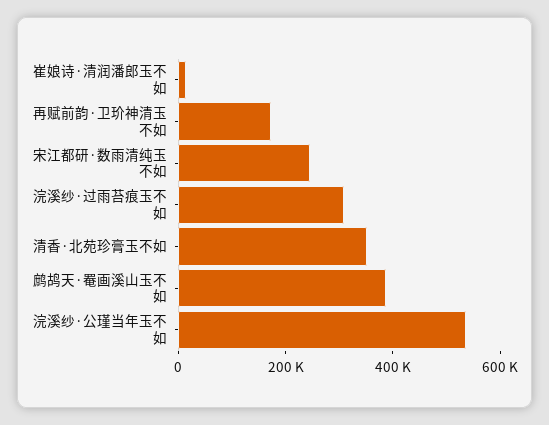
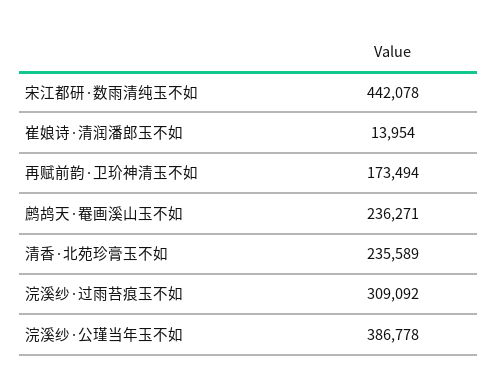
宋江都研·数雨清纯玉不如: 250000 -> 442078
清香·北苑珍膏玉不如: 350000 -> 235589
鹧鸪天·罨画溪山玉不如: 400000 -> 236271
浣溪纱·公瑾当年玉不如: 550000 -> 386778

